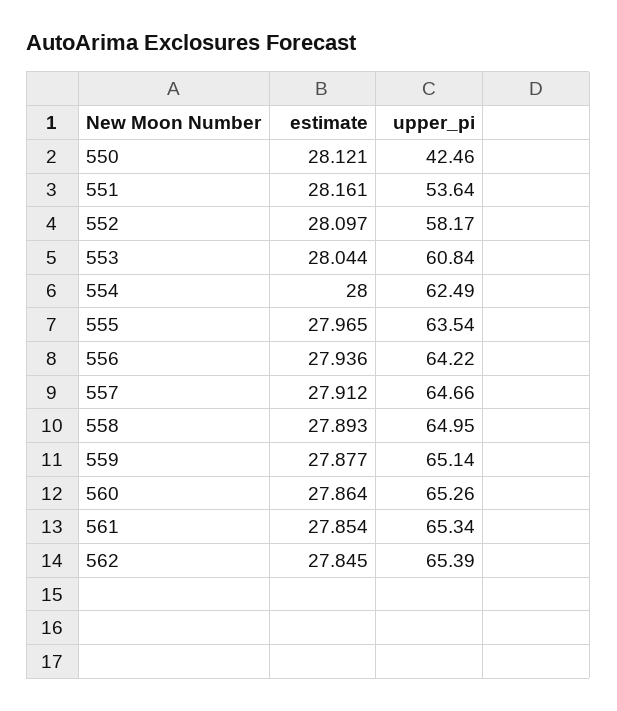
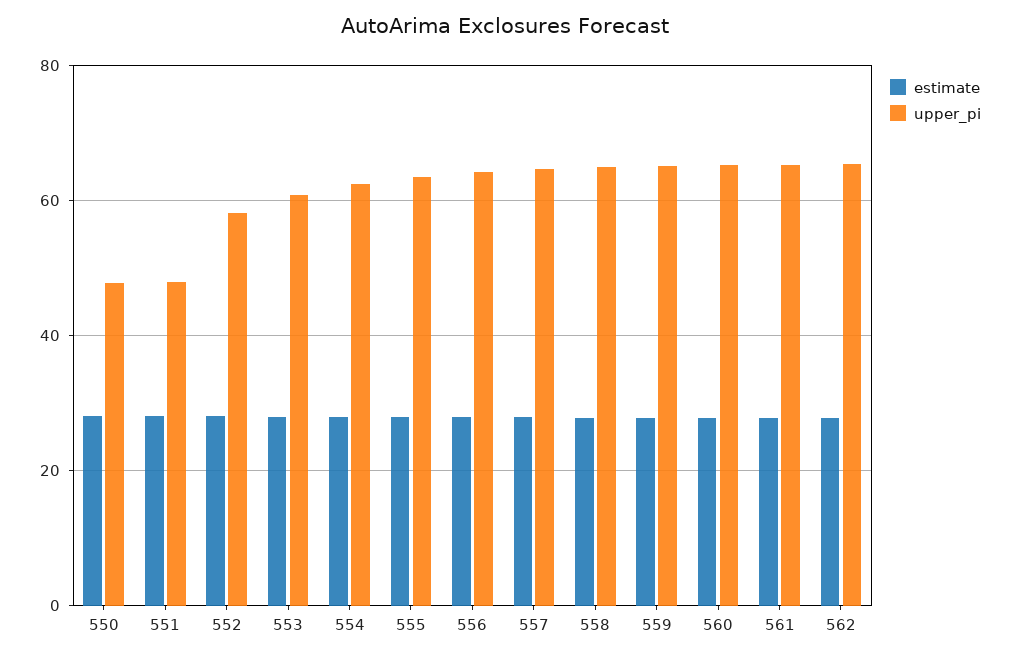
upper_pi, 550: 42.46 -> 48
upper_pi, 551: 53.64 -> 48

